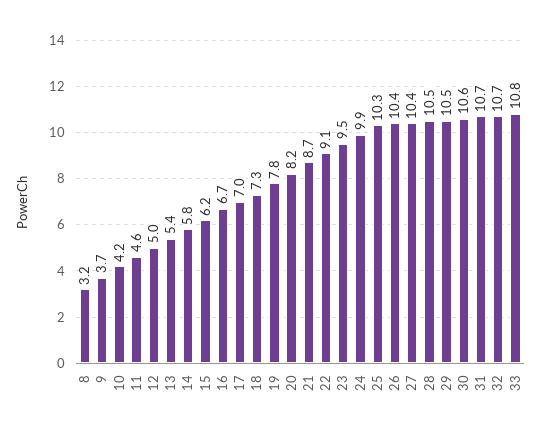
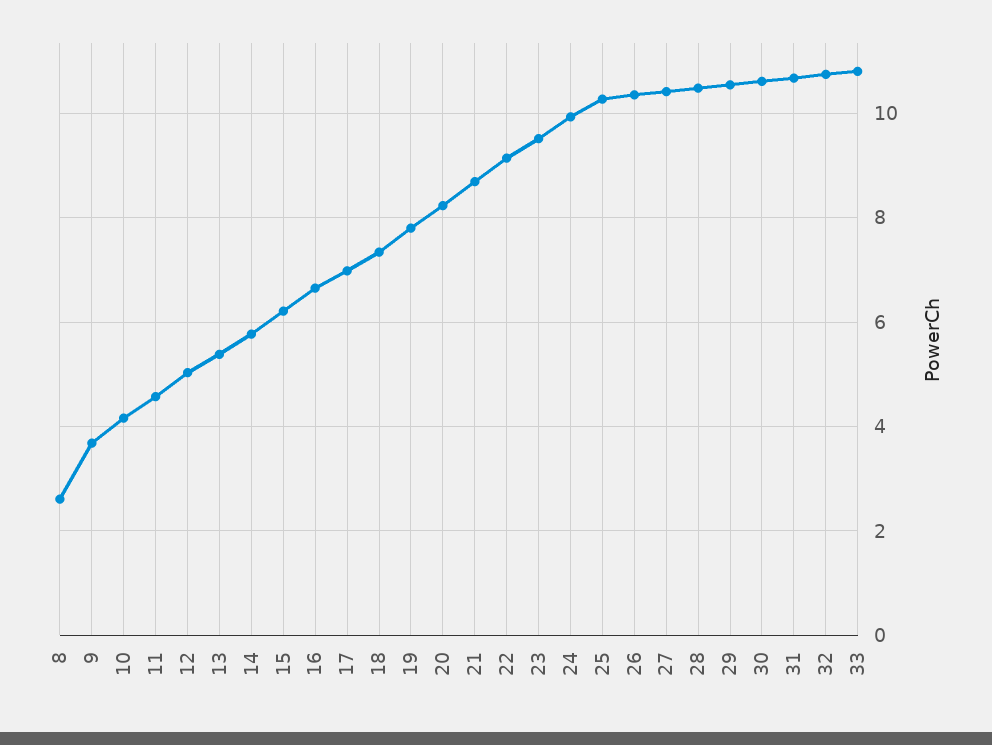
8: 3.2 -> 2.6

